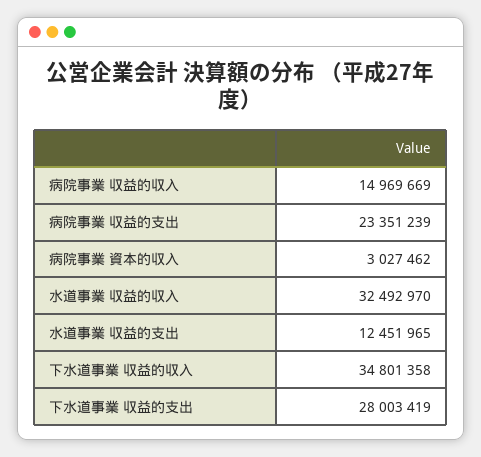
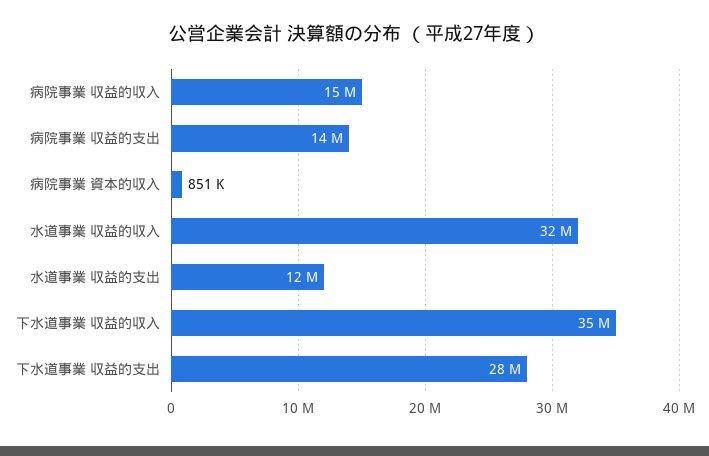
病院事業 収益的支出: 23351239 -> 14000000
病院事業 資本的収入: 3027462 -> 851000

